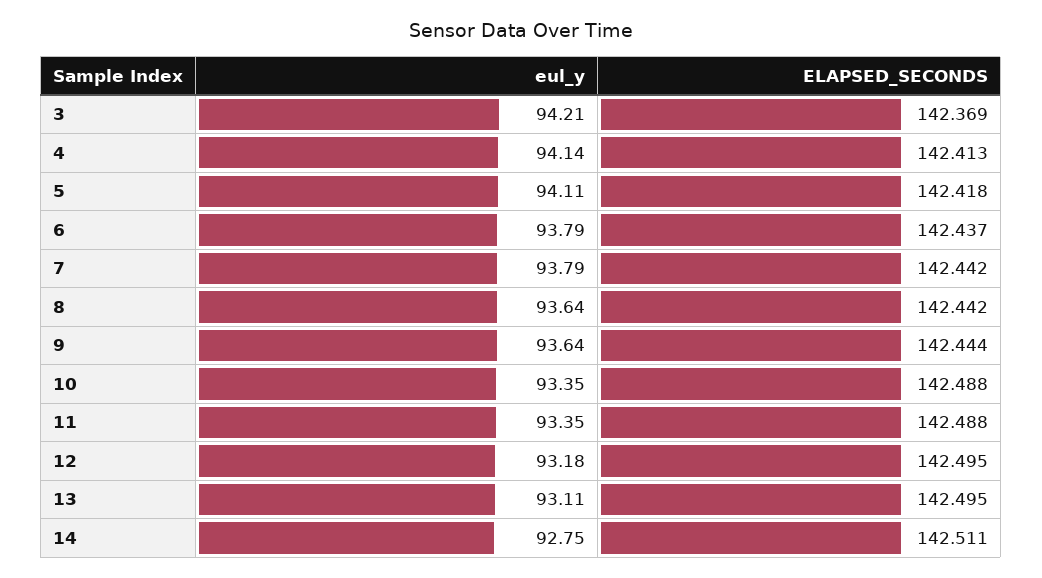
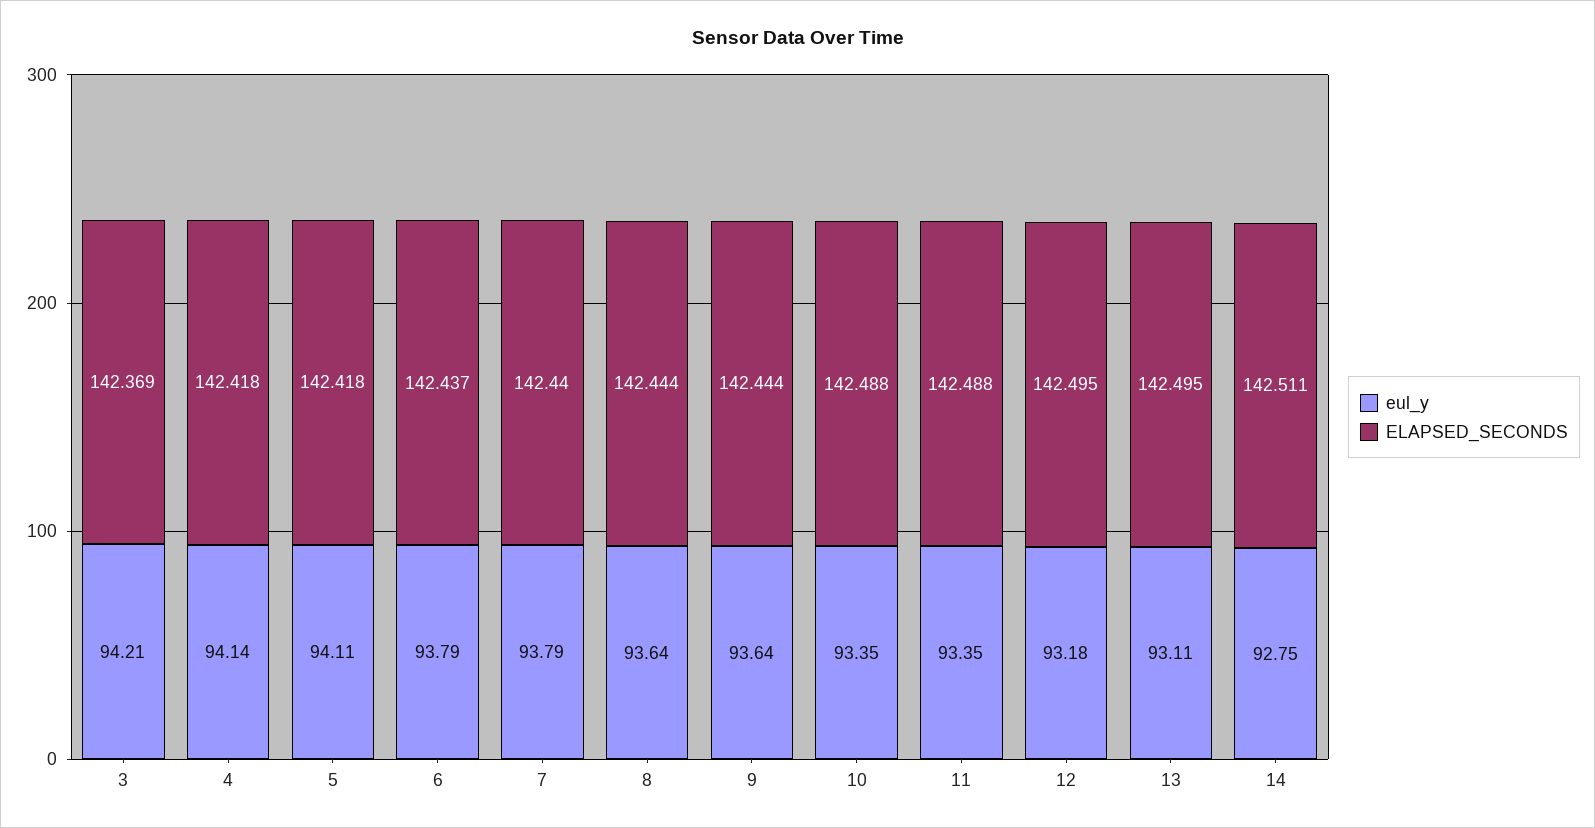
ELAPSED_SECONDS, 4: 142.413 -> 142.418
ELAPSED_SECONDS, 7: 142.442 -> 142.44
ELAPSED_SECONDS, 8: 142.442 -> 142.444

